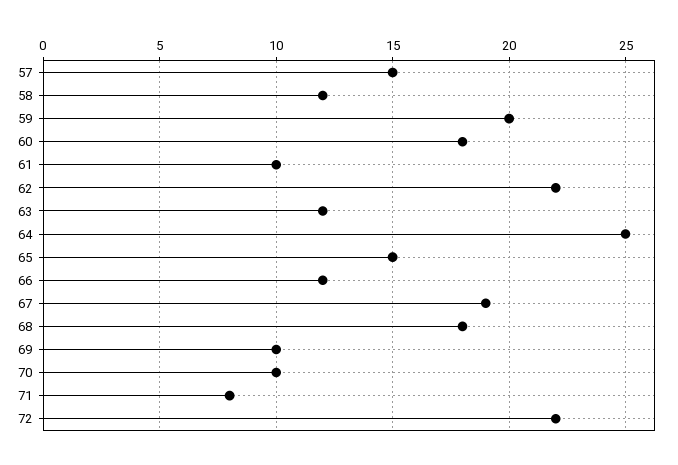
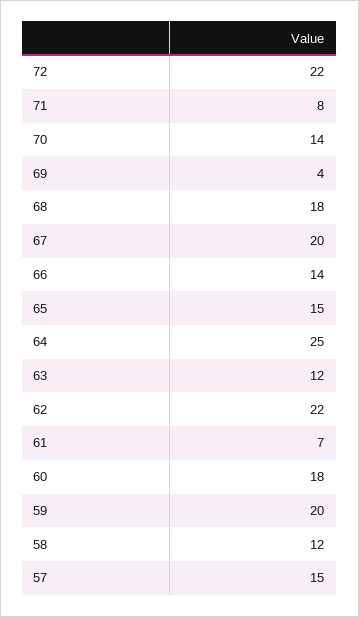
61: 10 -> 7
66: 12 -> 14
67: 19 -> 20
69: 10 -> 4
70: 10 -> 14

